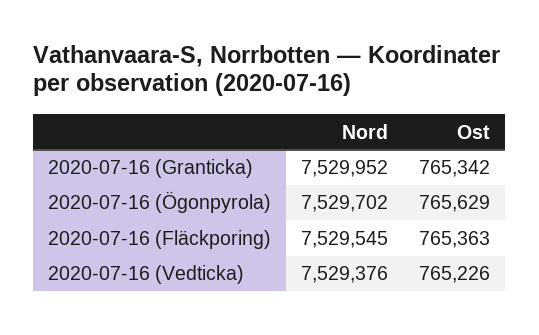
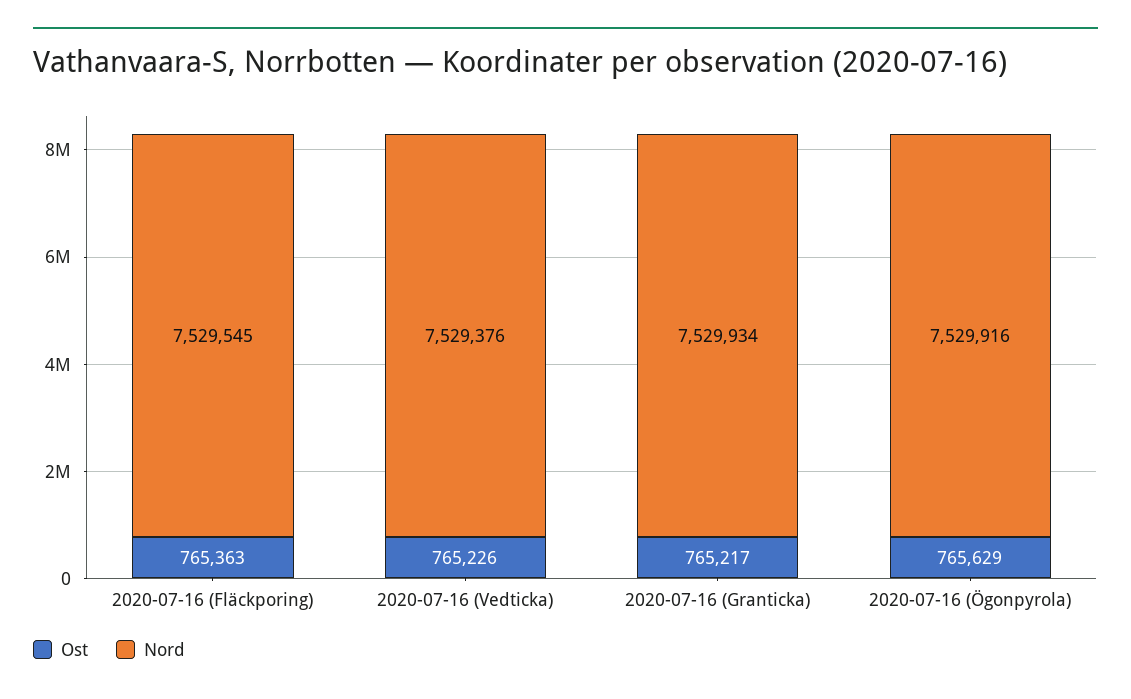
Nord, 2020-07-16 (Granticka): 7529952 -> 7529934
Ost, 2020-07-16 (Granticka): 765342 -> 765217
Nord, 2020-07-16 (Ögonpyrola): 7529702 -> 7529916

